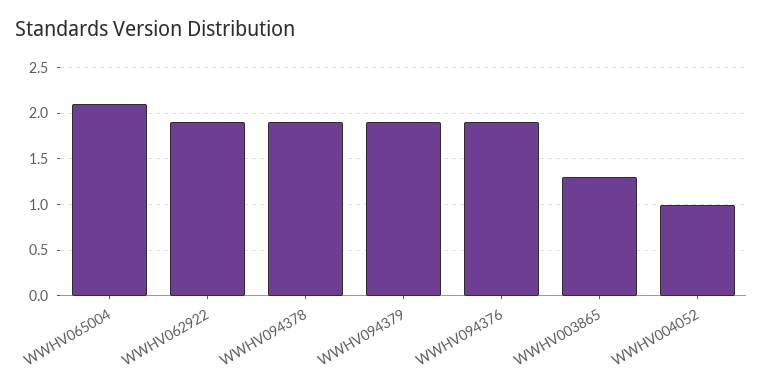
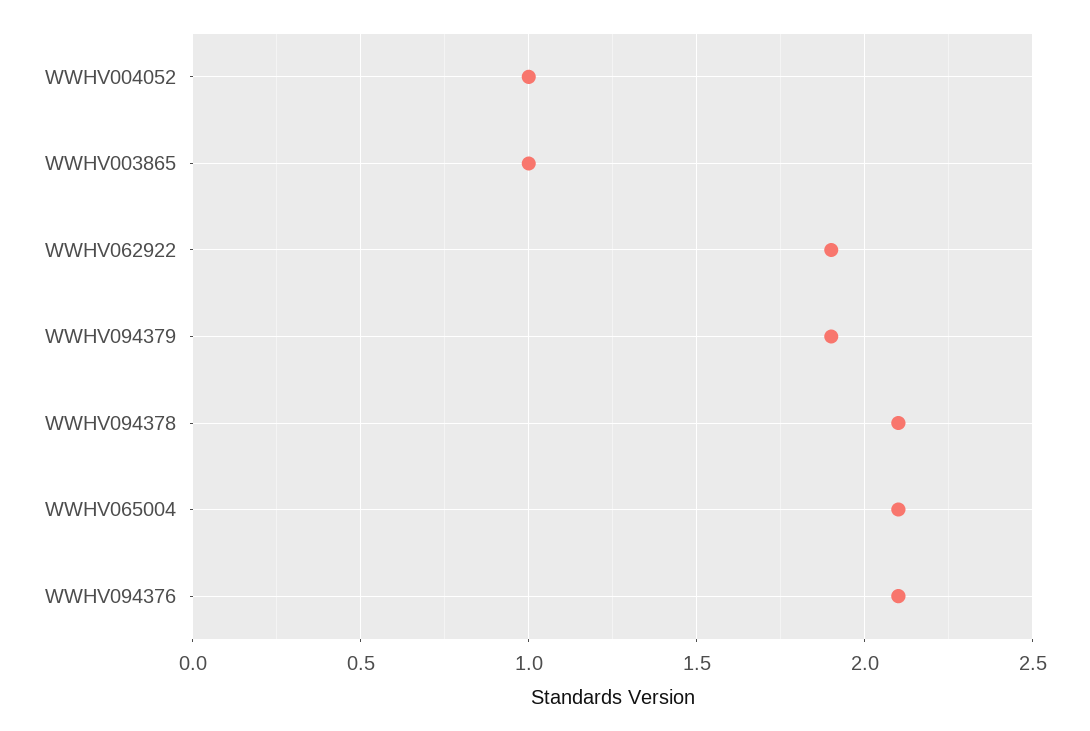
WWHV094378: 1.9 -> 2.1
WWHV094376: 1.9 -> 2.1
WWHV003865: 1.3 -> 1

